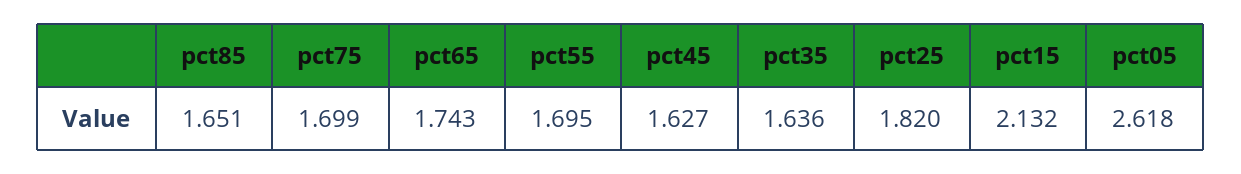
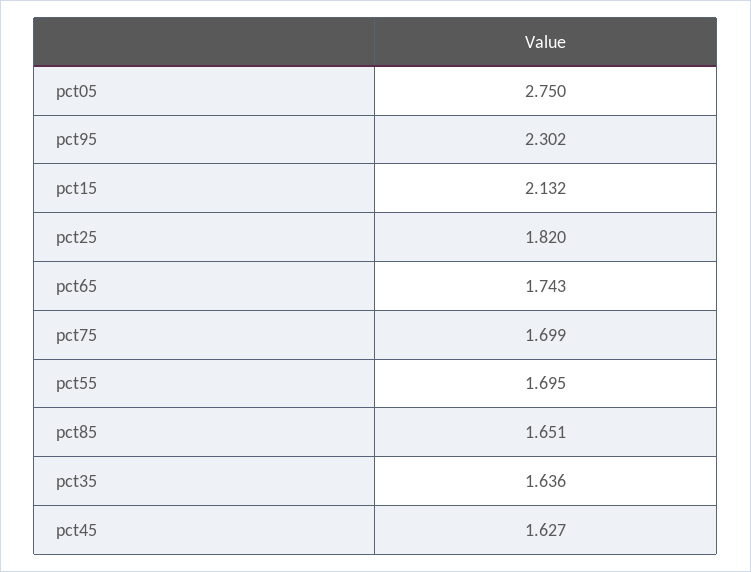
pct05: 2.618 -> 2.75
pct95: none -> 2.302

